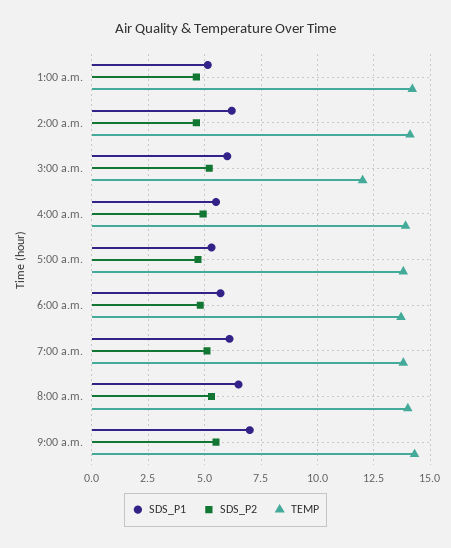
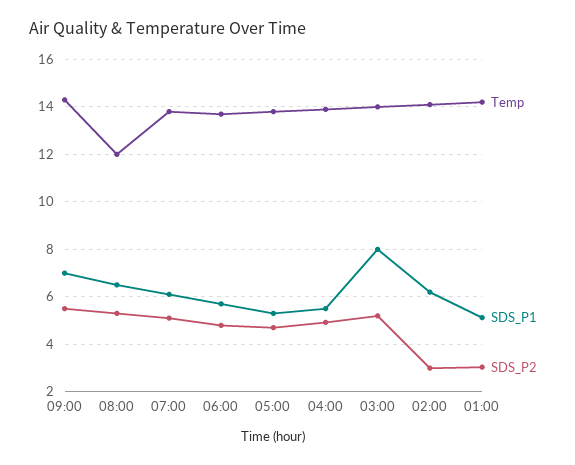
SDS_P2, 1:00 a.m.: 4.5 -> 3
SDS_P2, 2:00 a.m.: 4.5 -> 3
SDS_P1, 3:00 a.m.: 6 -> 8
TEMP, 3:00 a.m.: 12 -> 14
TEMP, 8:00 a.m.: 14 -> 12

